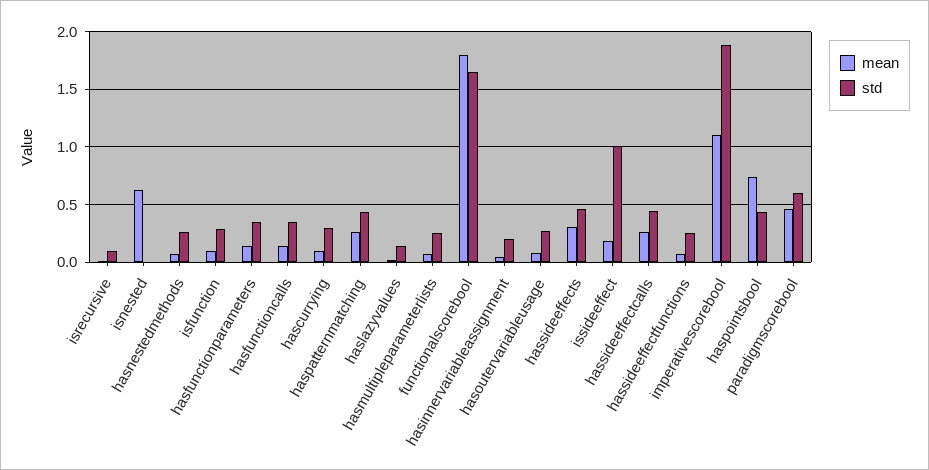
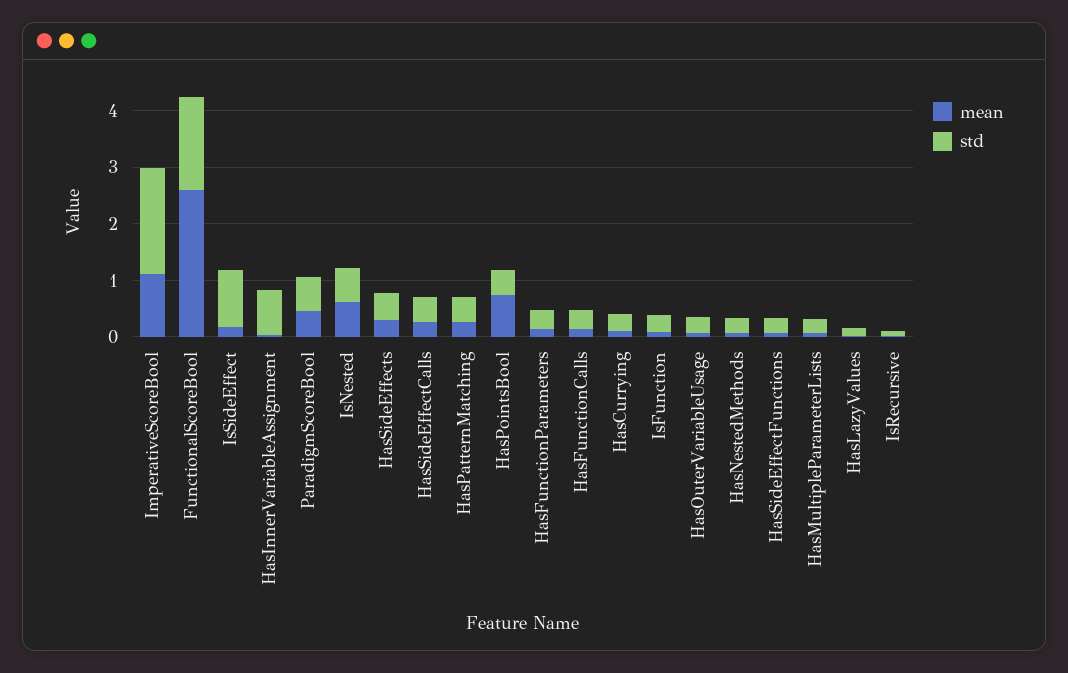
std, isnested: 0 -> 0.6
mean, functionalscorebool: 1.8 -> 2.6
std, hasinnervariableassignment: 0.2 -> 0.8

